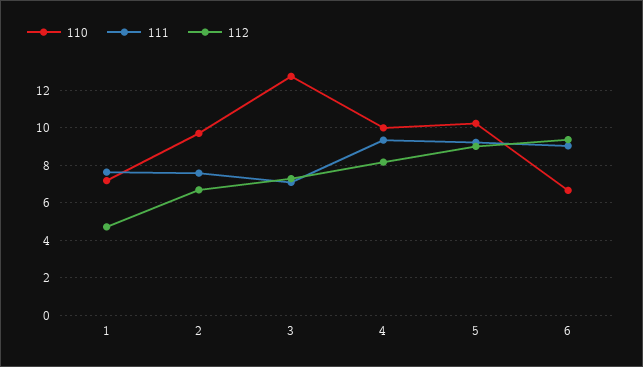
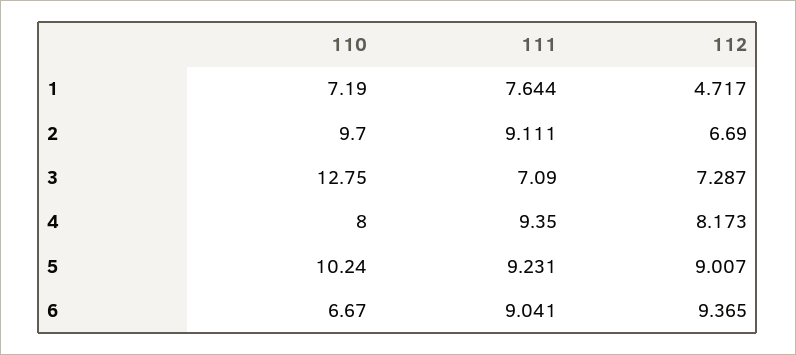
111, 2: 7.5 -> 9.111
110, 4: 10 -> 8

